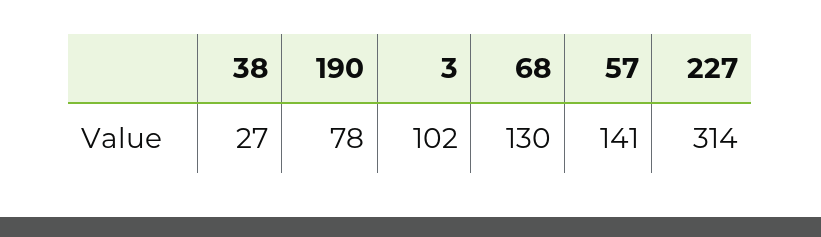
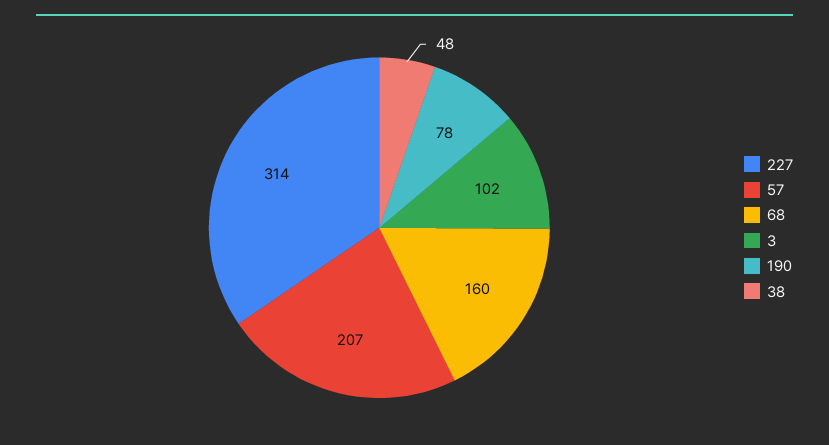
38: 27 -> 48
68: 130 -> 160
57: 141 -> 207

